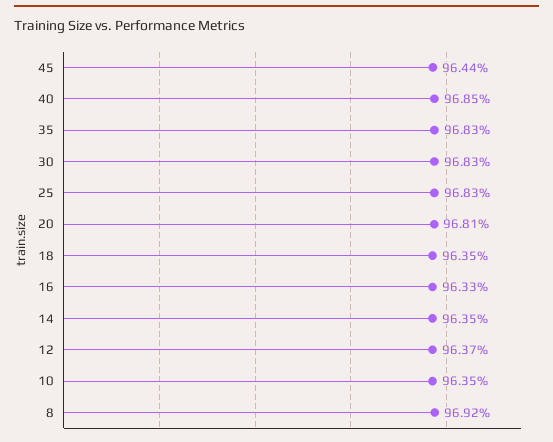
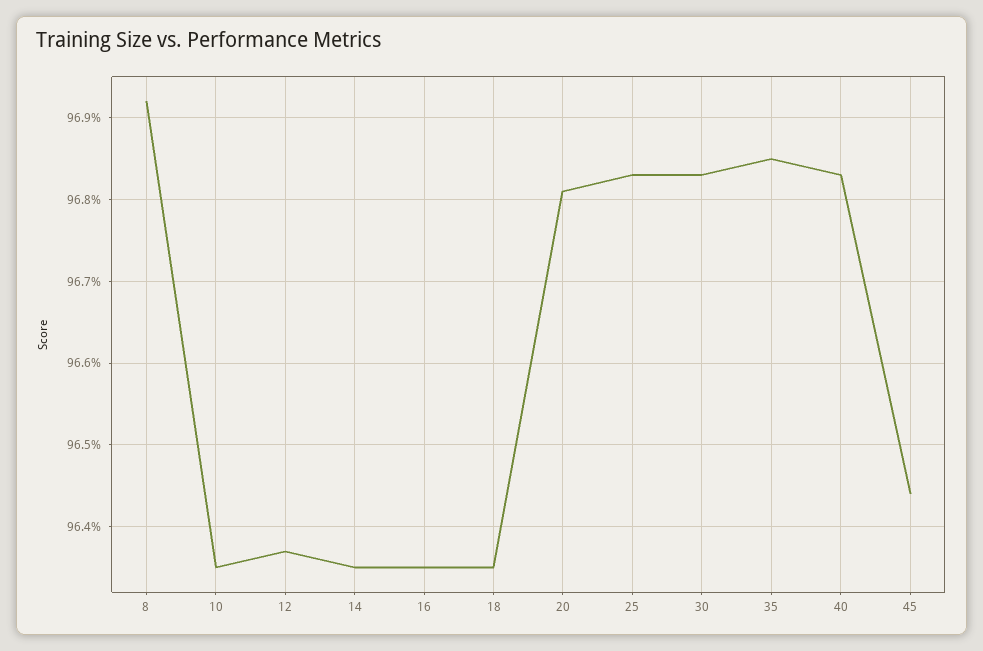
40: 96.85 -> 96.83
35: 96.83 -> 96.85
16: 96.33 -> 96.35

